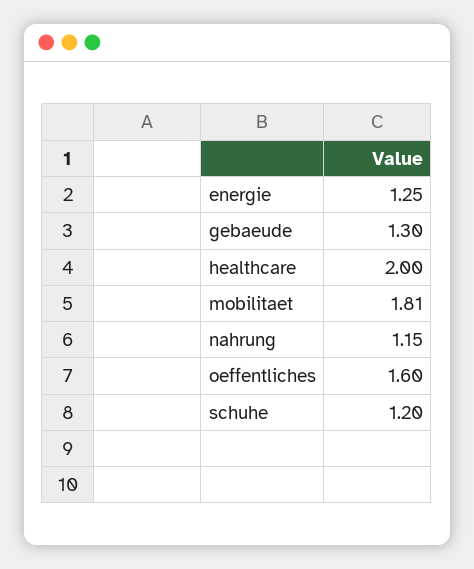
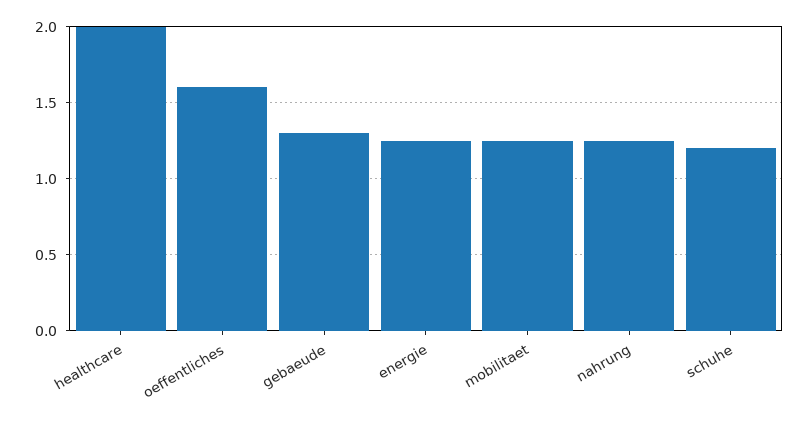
mobilitaet: 1.81 -> 1.25
nahrung: 1.15 -> 1.25

